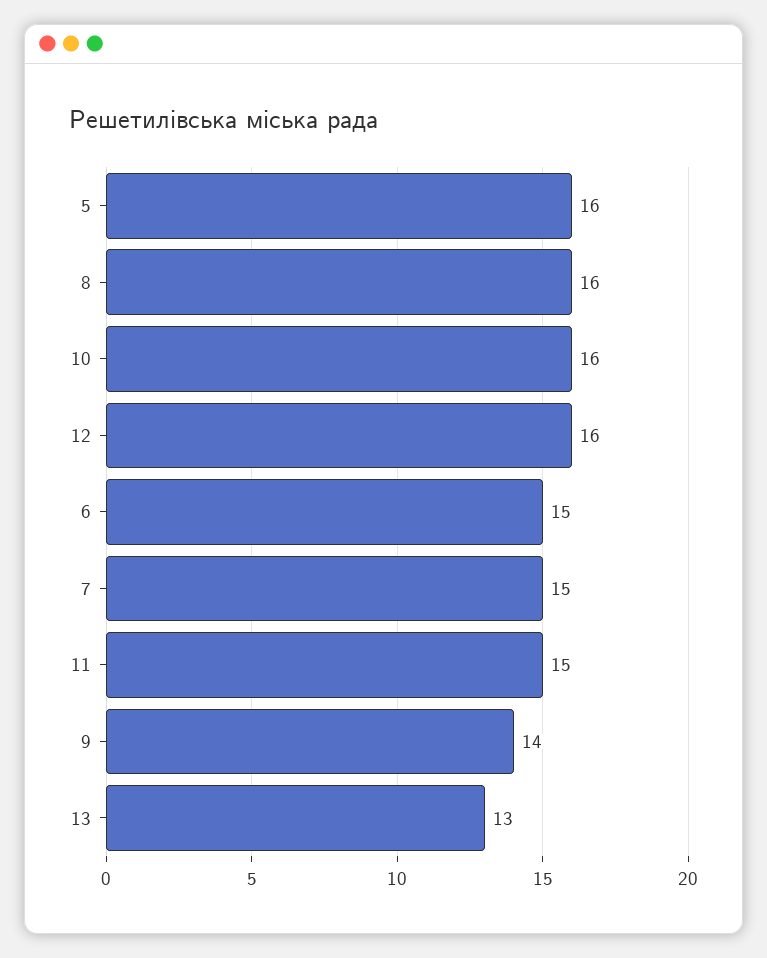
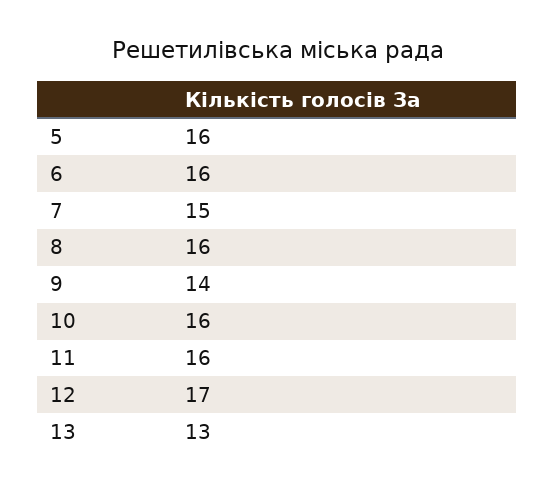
12: 16 -> 17
6: 15 -> 16
11: 15 -> 16

